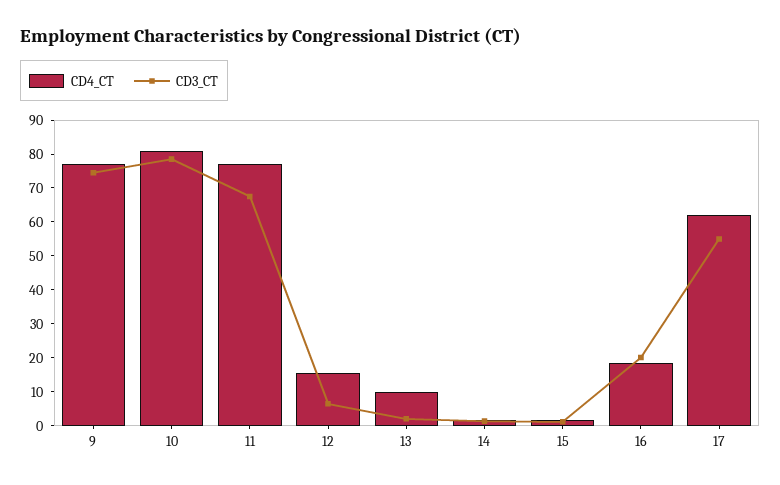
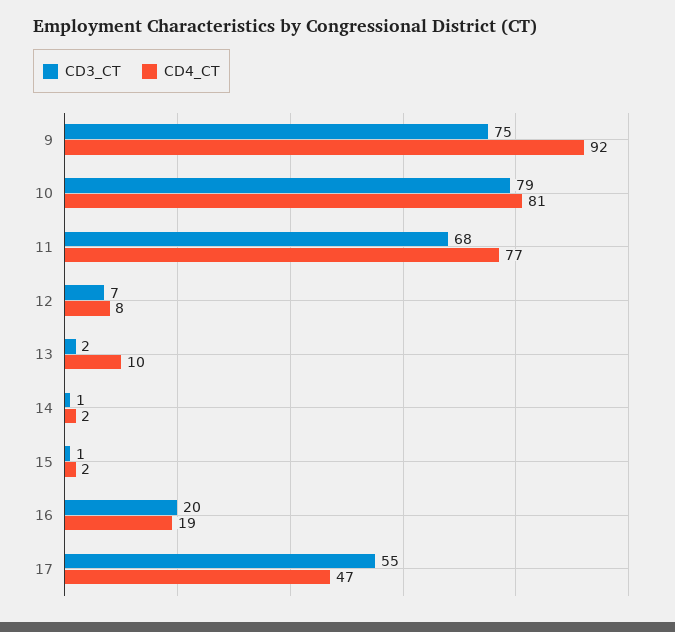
CD4_CT, 9: 77.5 -> 92
CD4_CT, 12: 15 -> 8
CD4_CT, 17: 62.5 -> 47

